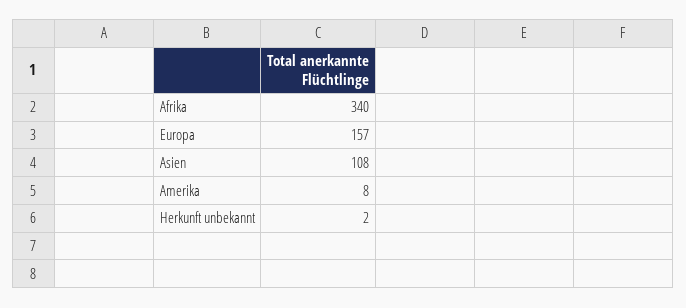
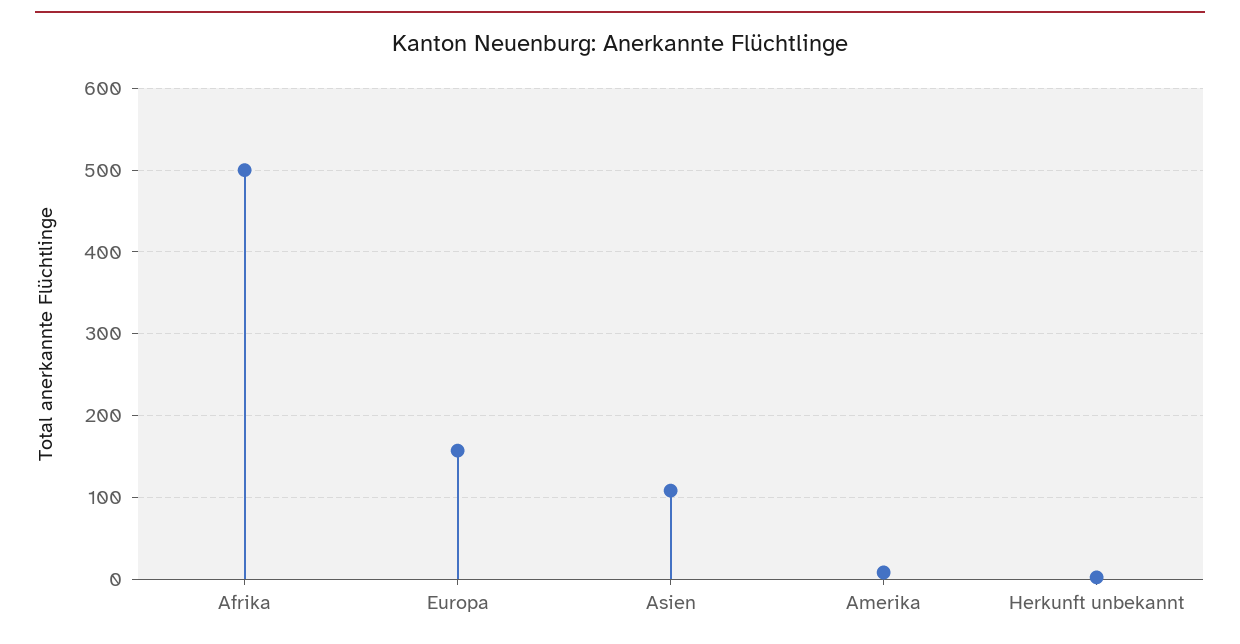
Afrika: 340 -> 500

